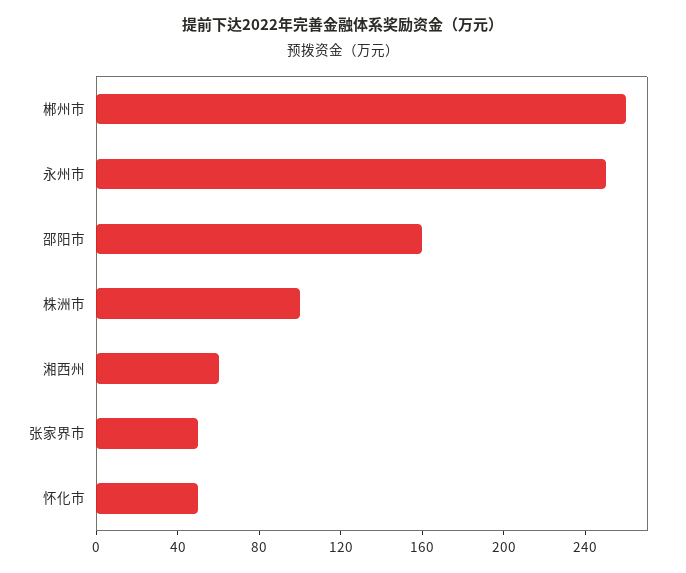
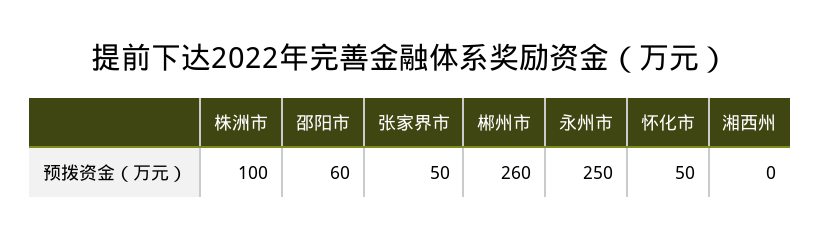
邵阳市: 160 -> 60
湘西州: 60 -> 0

